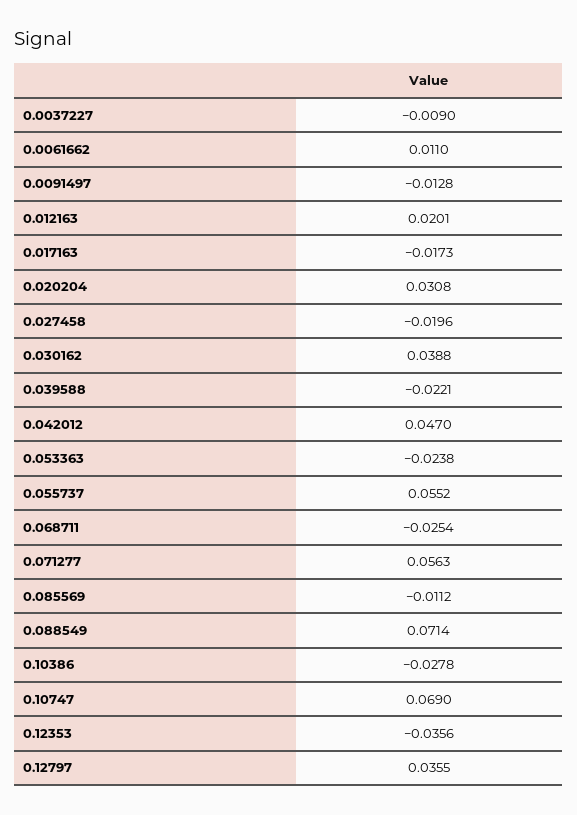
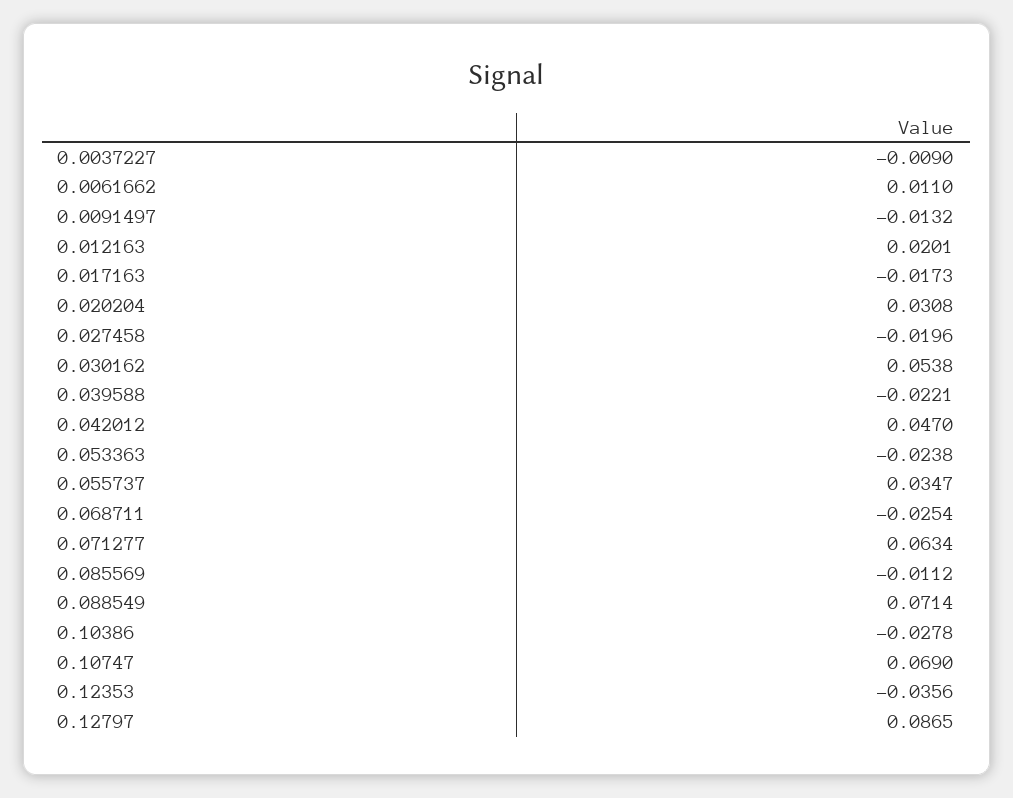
0.0091497: -0.0128 -> -0.0132
0.030162: 0.0388 -> 0.0538
0.055737: 0.0552 -> 0.0347
0.071277: 0.0563 -> 0.0634
0.12797: 0.0355 -> 0.0865

